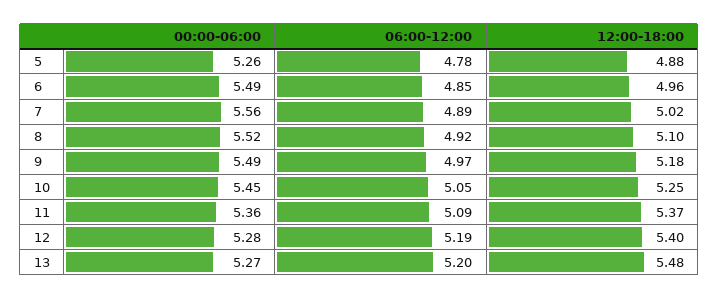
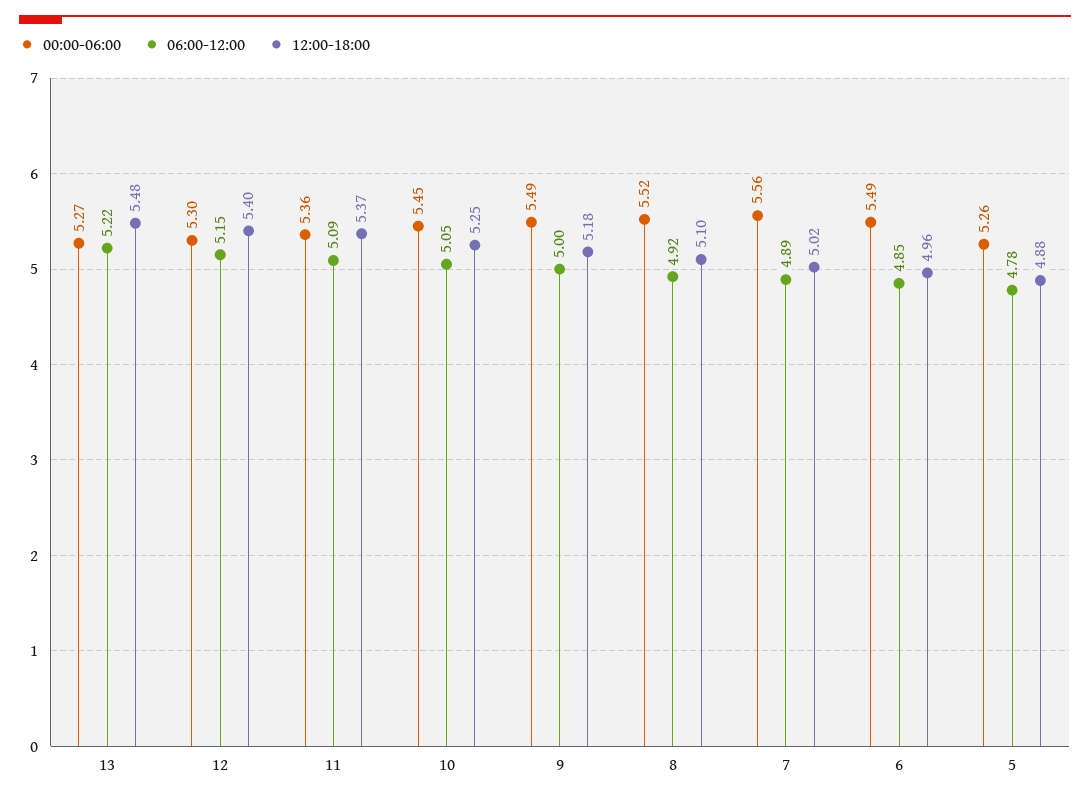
06:00-12:00, 9: 4.97 -> 5
00:00-06:00, 12: 5.28 -> 5.3
06:00-12:00, 12: 5.19 -> 5.15
06:00-12:00, 13: 5.2 -> 5.22

